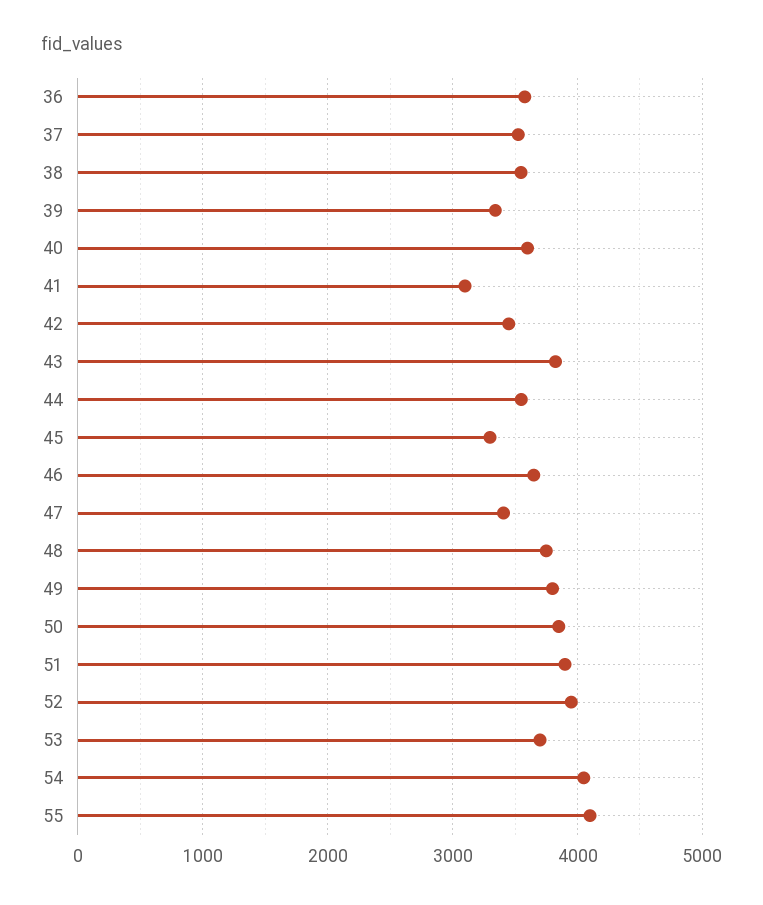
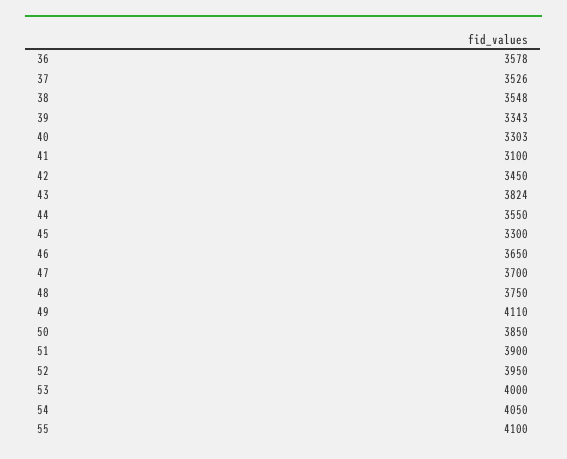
40: 3600 -> 3303
47: 3400 -> 3700
49: 3800 -> 4110
53: 3700 -> 4000

